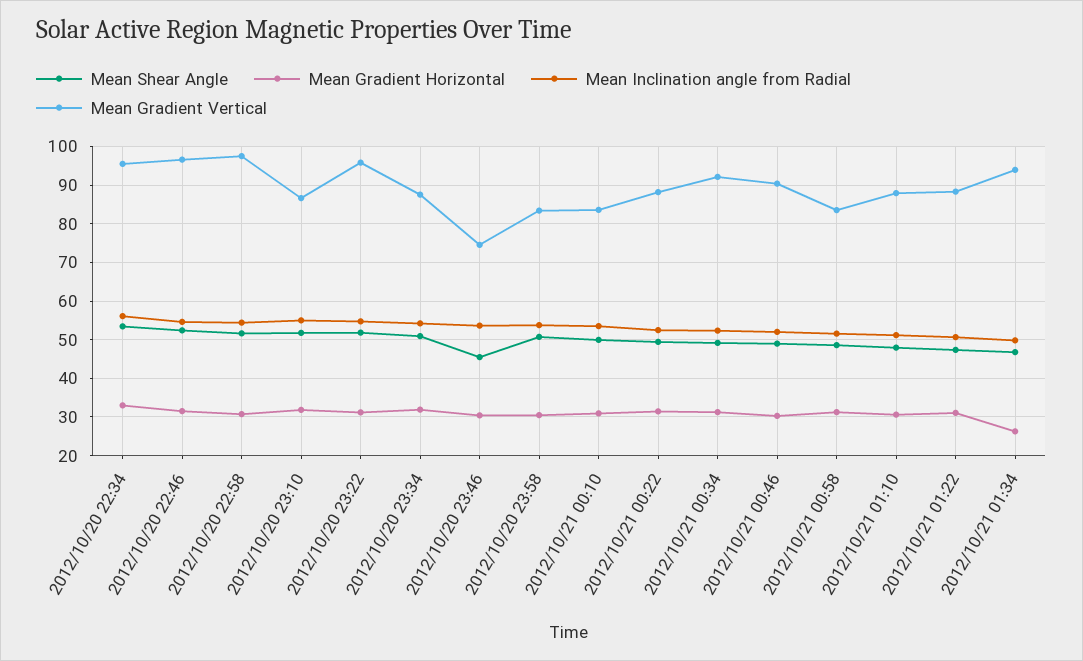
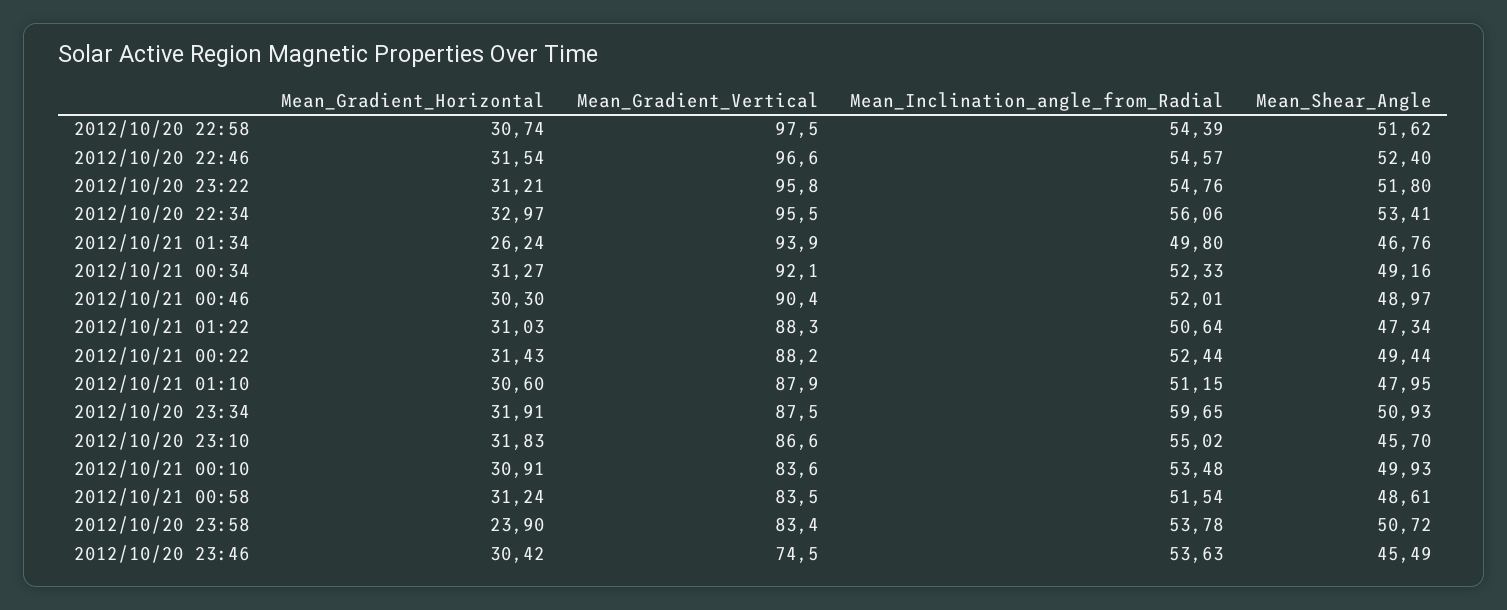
Mean Shear Angle, 2012/10/20 23:10: 52 -> 45.7
Mean Inclination angle from Radial, 2012/10/20 23:34: 54 -> 59.65
Mean Gradient Horizontal, 2012/10/20 23:58: 30 -> 23.9

